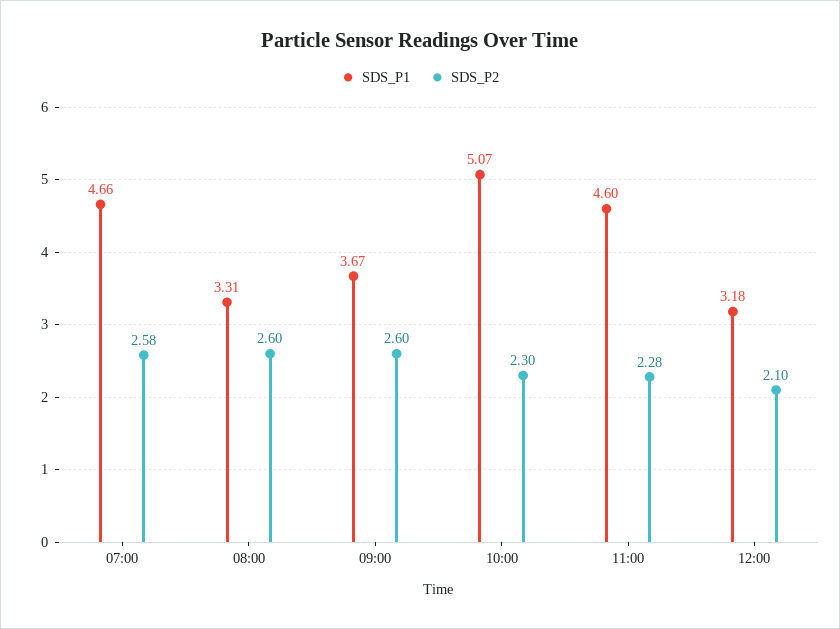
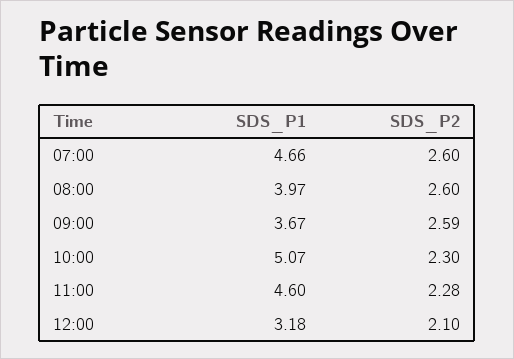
SDS_P2, 07:00: 2.58 -> 2.6
SDS_P1, 08:00: 3.31 -> 3.97
SDS_P2, 09:00: 2.6 -> 2.59

